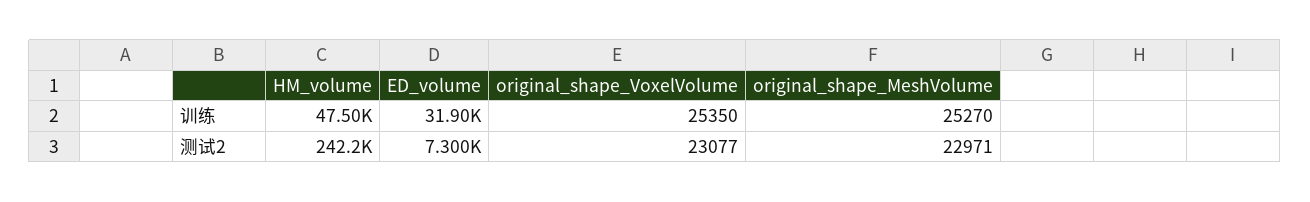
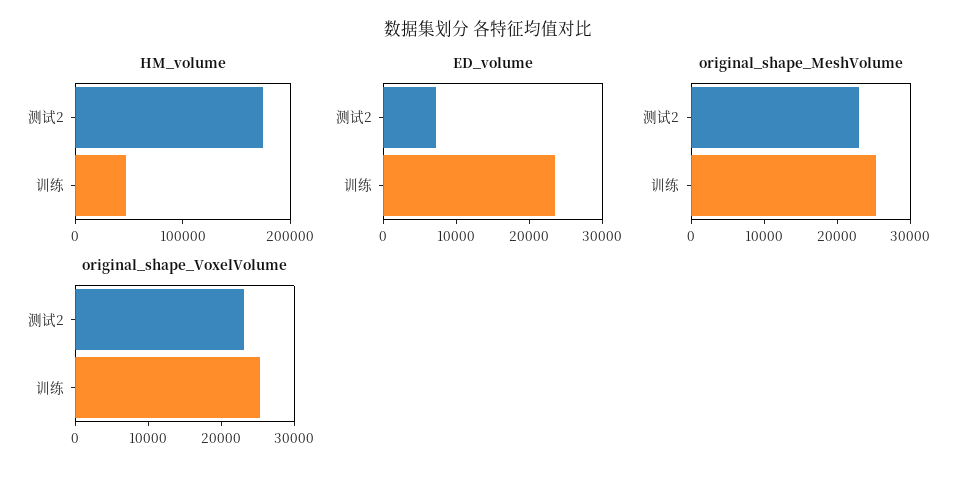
ED_volume, 训练: 31900 -> 24000
HM_volume, 测试2: 242200 -> 180000

